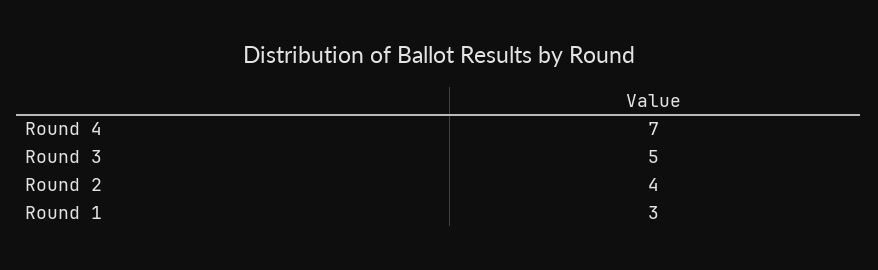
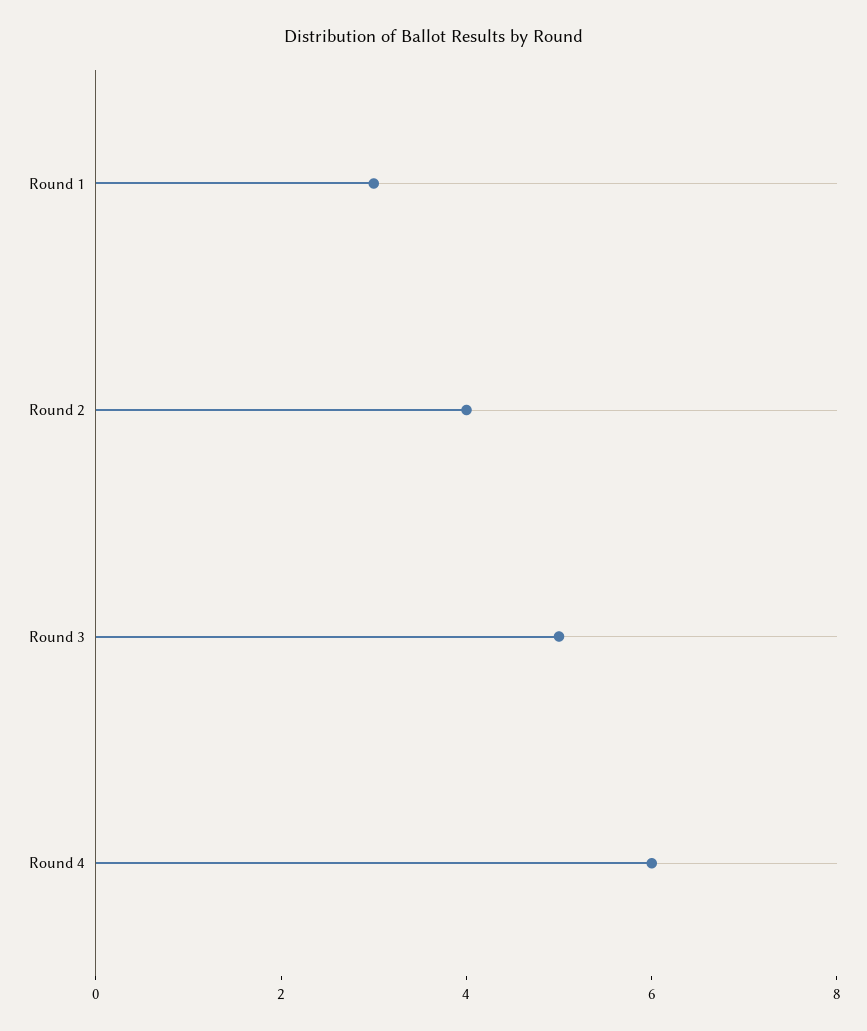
Round 4: 7 -> 6

